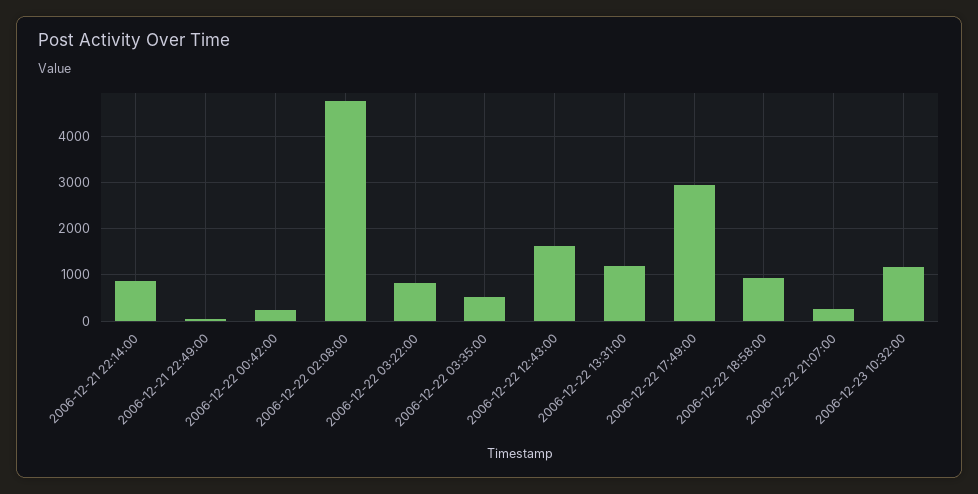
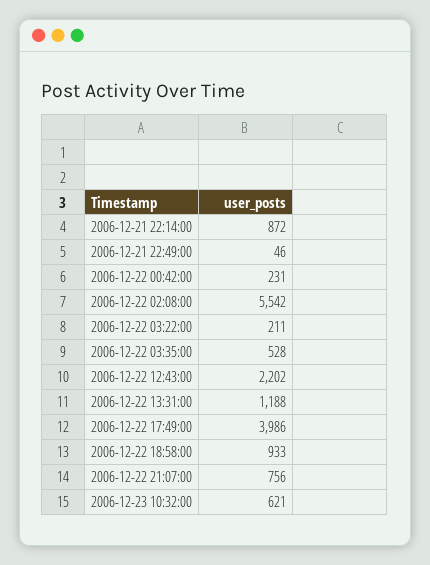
2006-12-22 02:08:00: 4800 -> 5542
2006-12-22 03:22:00: 800 -> 211
2006-12-22 12:43:00: 1600 -> 2202
2006-12-22 17:49:00: 3000 -> 3986
2006-12-22 21:07:00: 200 -> 756
2006-12-23 10:32:00: 1200 -> 621

